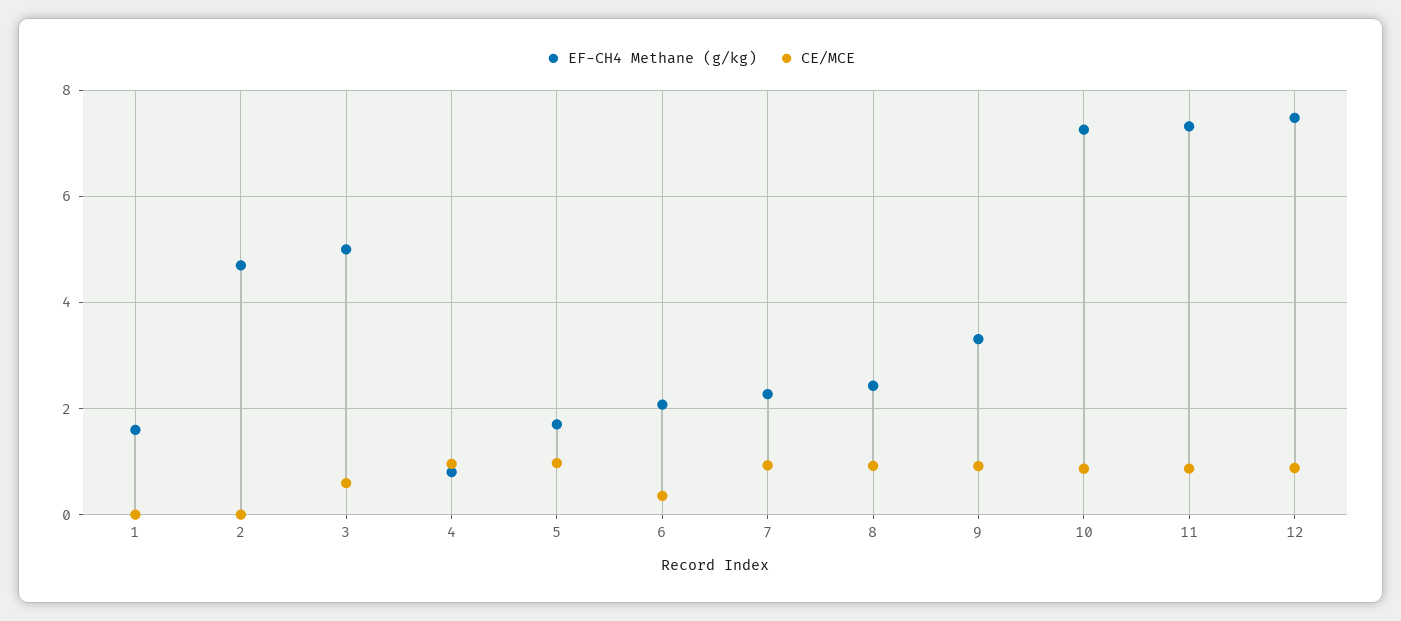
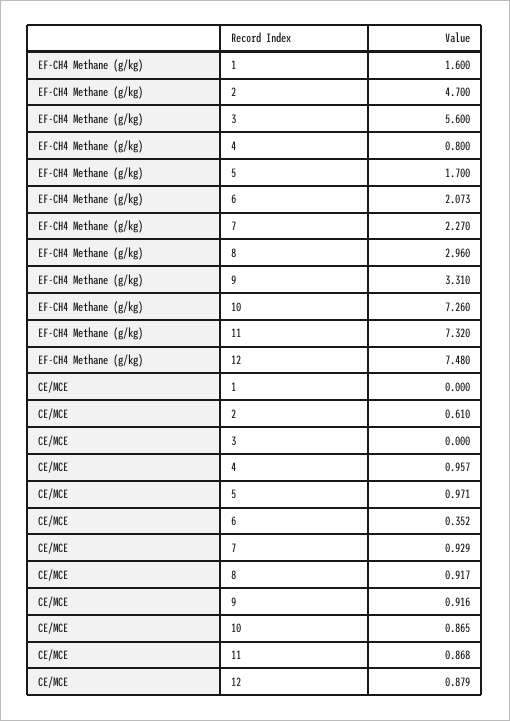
CE/MCE, 2: 0 -> 0.61
EF-CH4 Methane (g/kg), 3: 5 -> 5.6
CE/MCE, 3: 0.6 -> 0
EF-CH4 Methane (g/kg), 8: 2.4 -> 2.96

